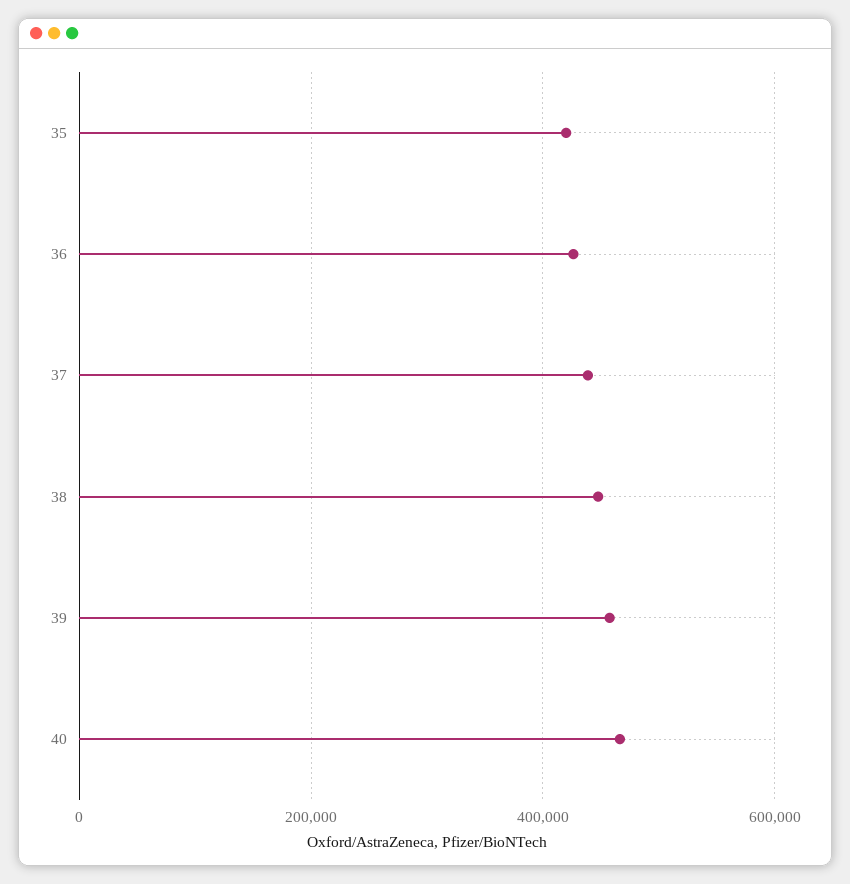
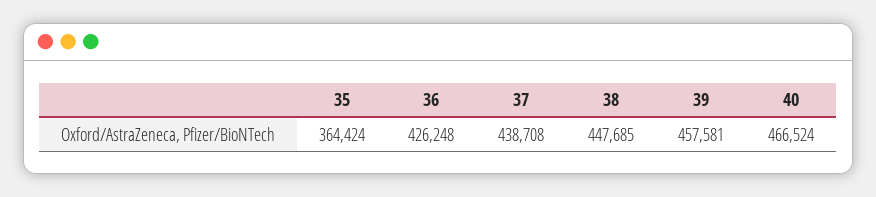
35: 420000 -> 364424

